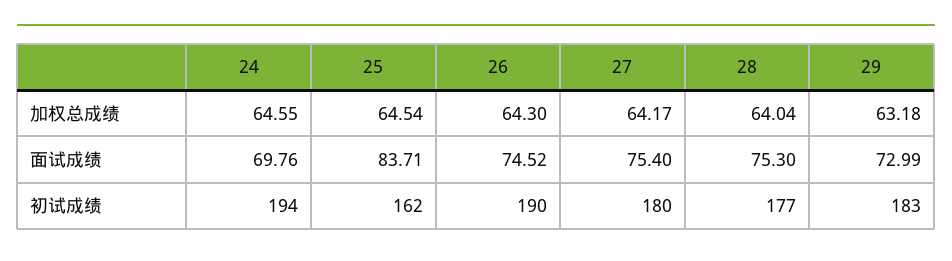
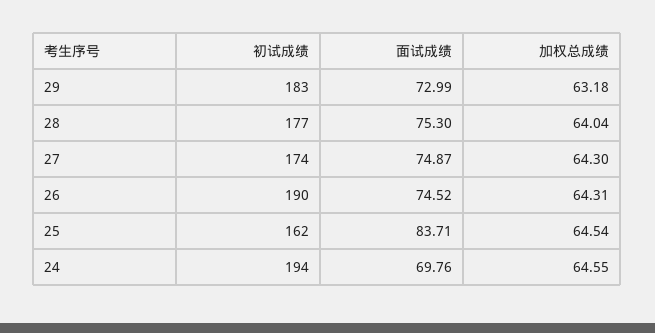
26, 加权总成绩: 64.3 -> 64.31
27, 加权总成绩: 64.17 -> 64.3
27, 面试成绩: 75.4 -> 74.87
27, 初试成绩: 180 -> 174

